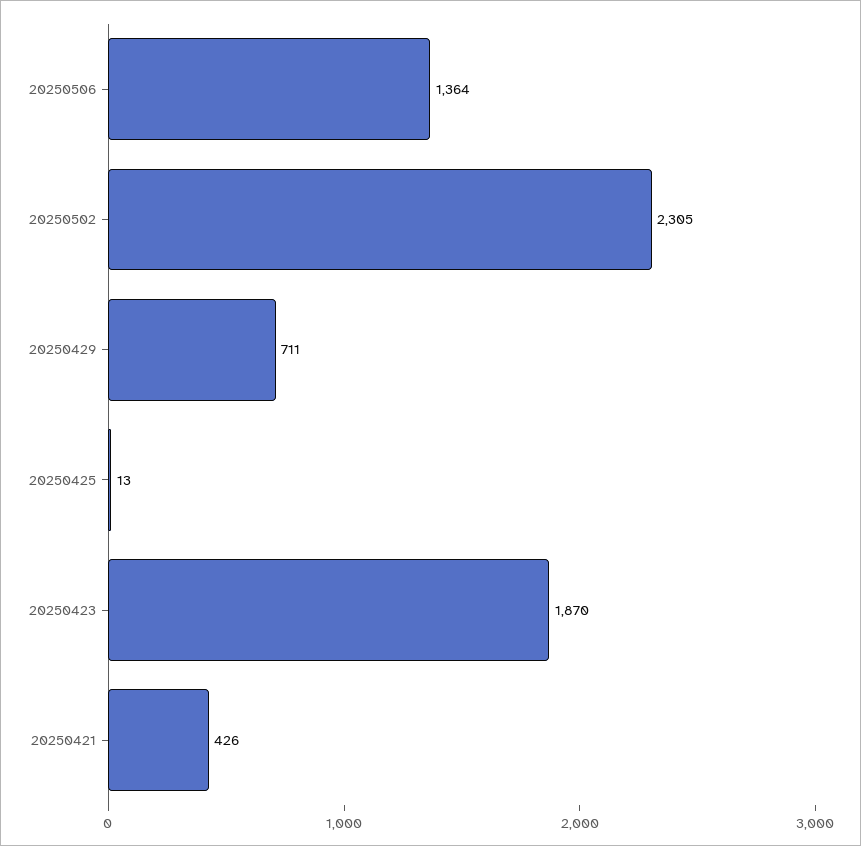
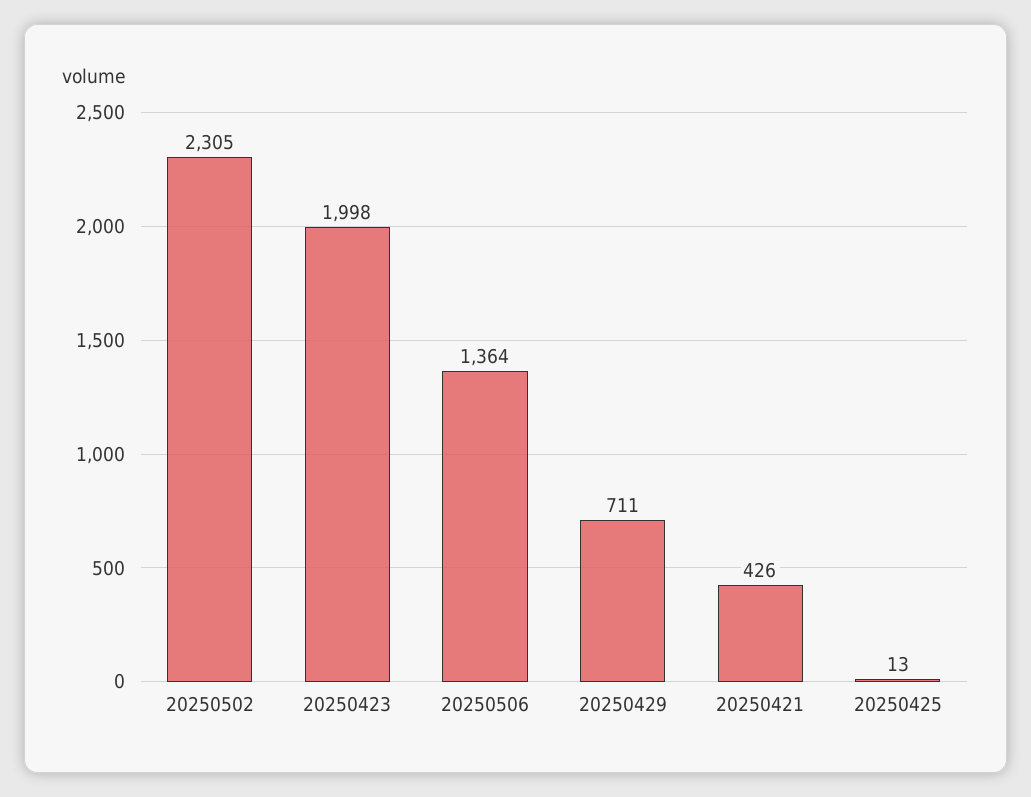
20250423: 1870 -> 1998

